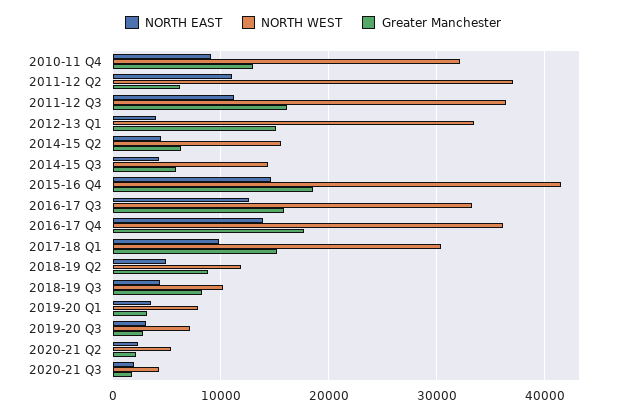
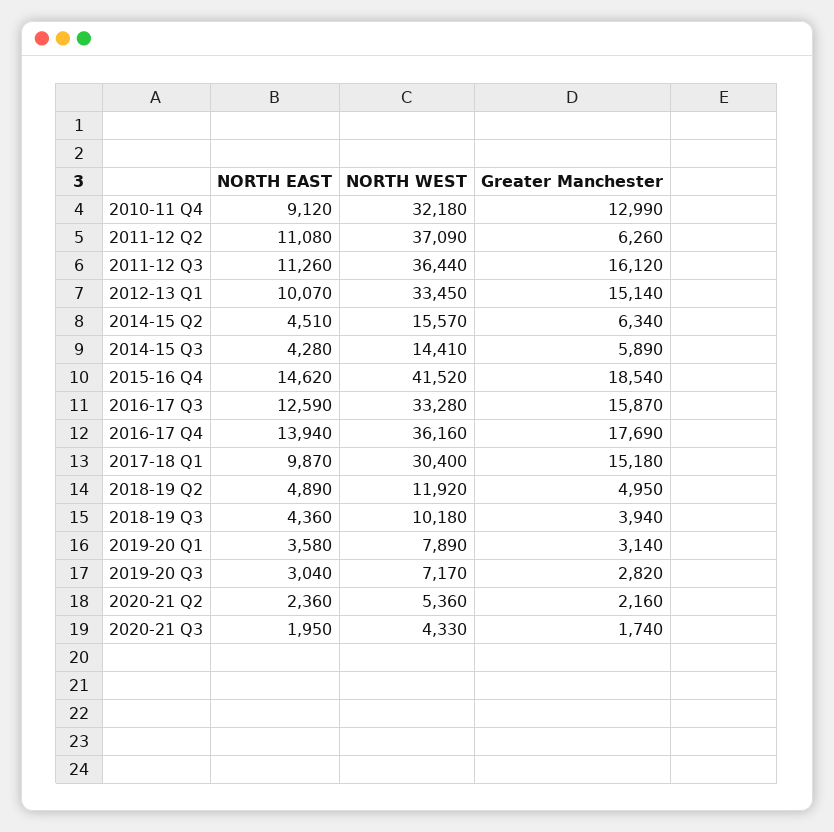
NORTH EAST, 2012-13 Q1: 4000 -> 10070
Greater Manchester, 2018-19 Q2: 9000 -> 4950
Greater Manchester, 2018-19 Q3: 8000 -> 3940

